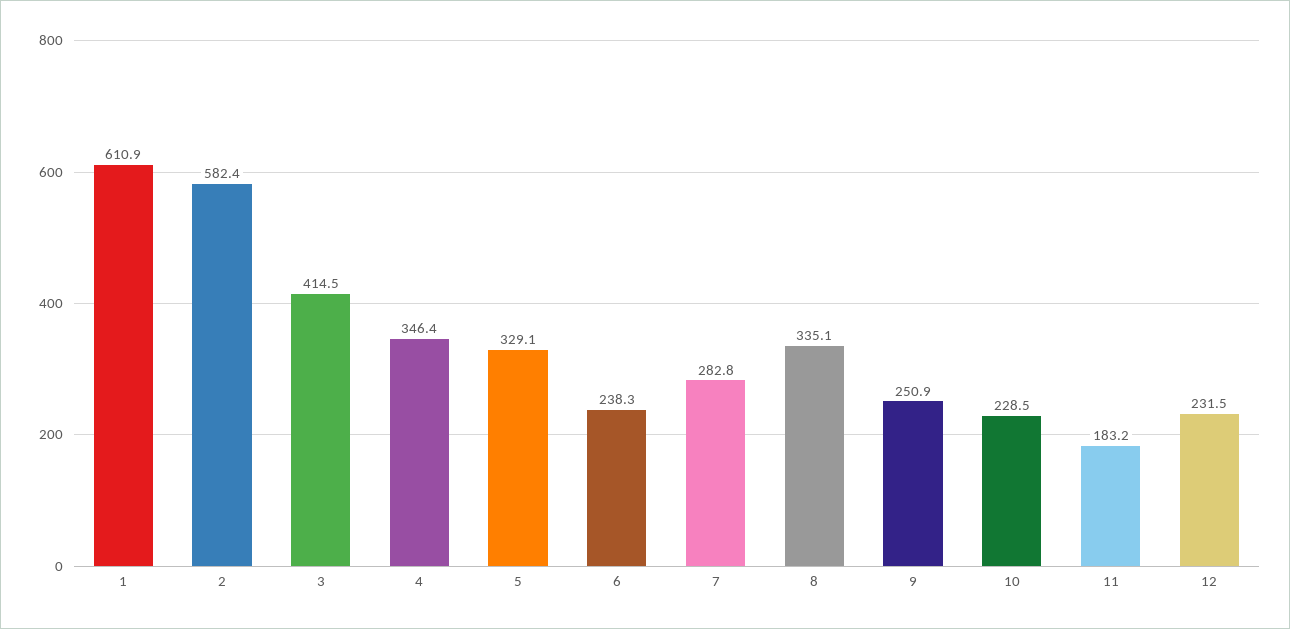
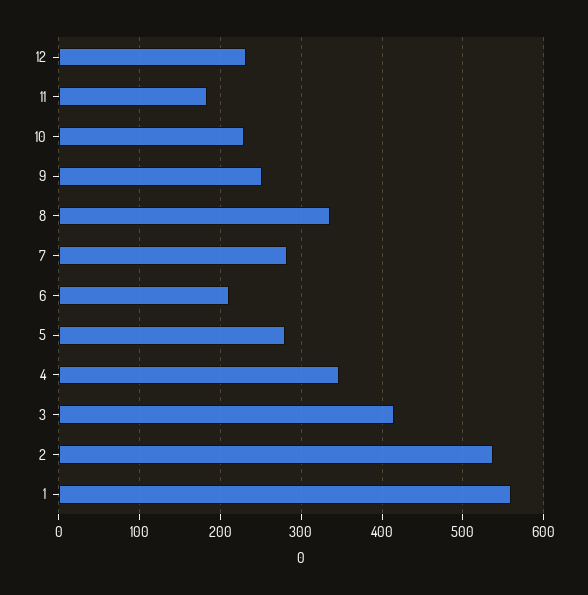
1: 610.9 -> 560
2: 582.4 -> 540
5: 329.1 -> 280
6: 238.3 -> 210

